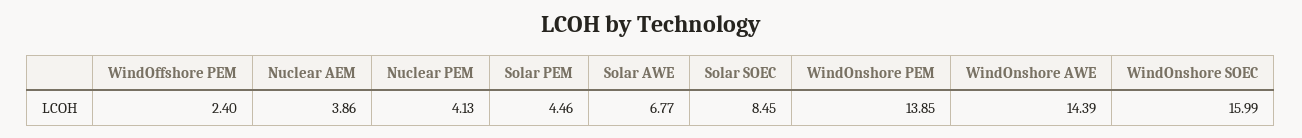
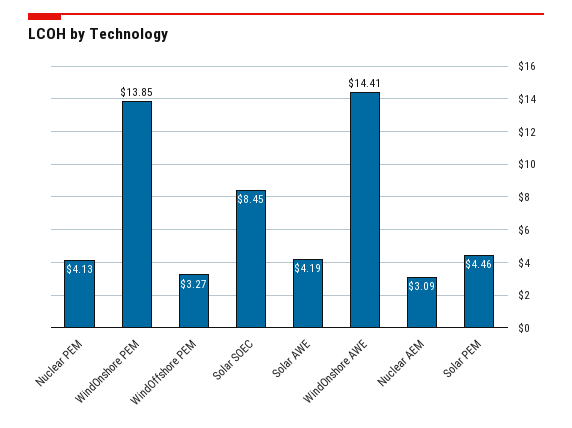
WindOffshore PEM: 2.4 -> 3.27
Nuclear AEM: 3.86 -> 3.09
Solar AWE: 6.77 -> 4.19
WindOnshore AWE: 14.39 -> 14.41
WindOnshore SOEC: 15.99 -> none

